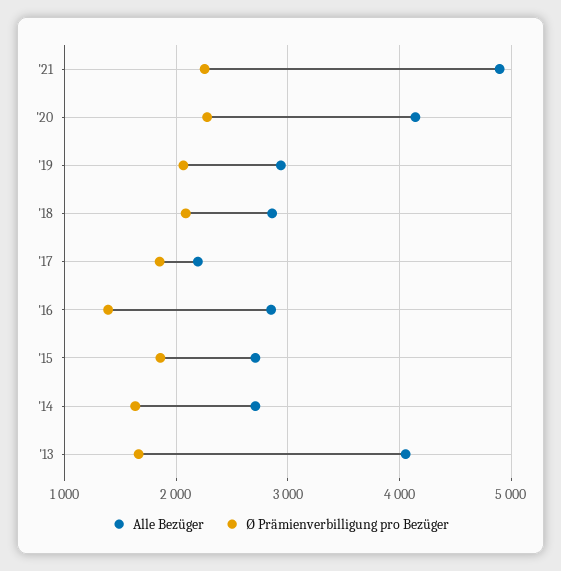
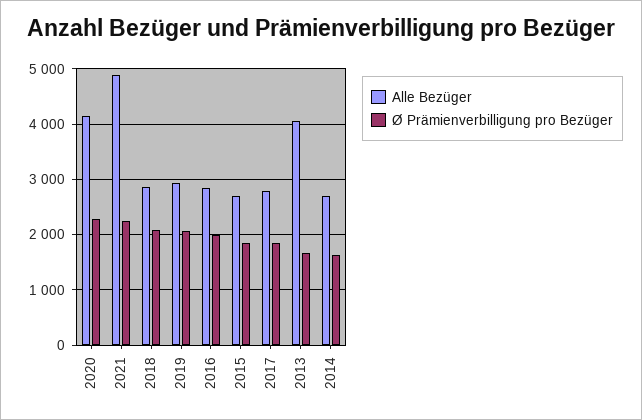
Alle Bezüger, '17: 2200 -> 2800
Ø Prämienverbilligung pro Bezüger, '16: 1400 -> 2000

